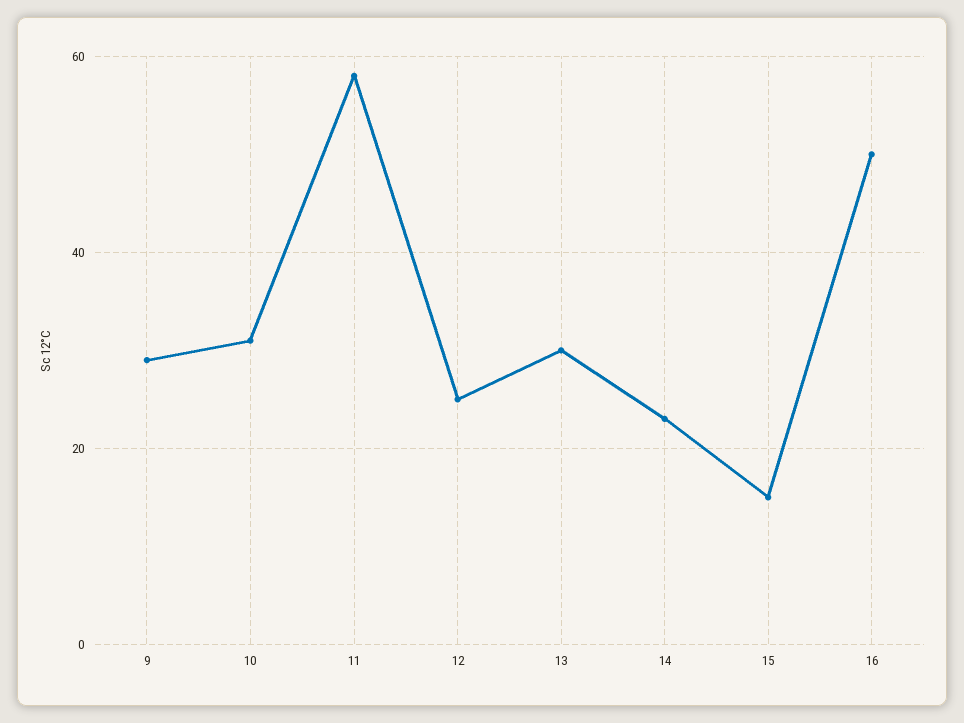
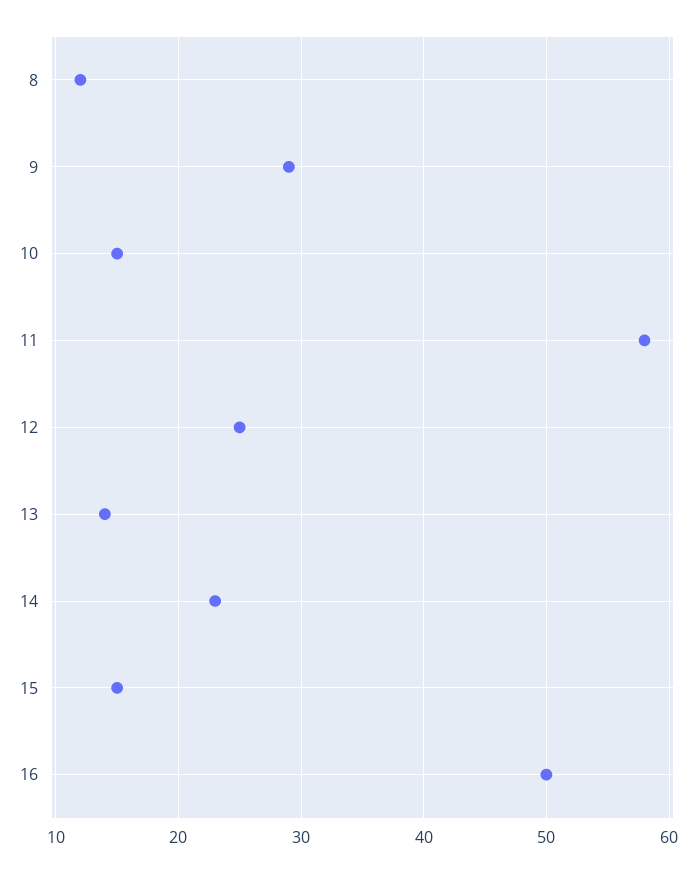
10: 30 -> 15
13: 30 -> 14
8: none -> 12

